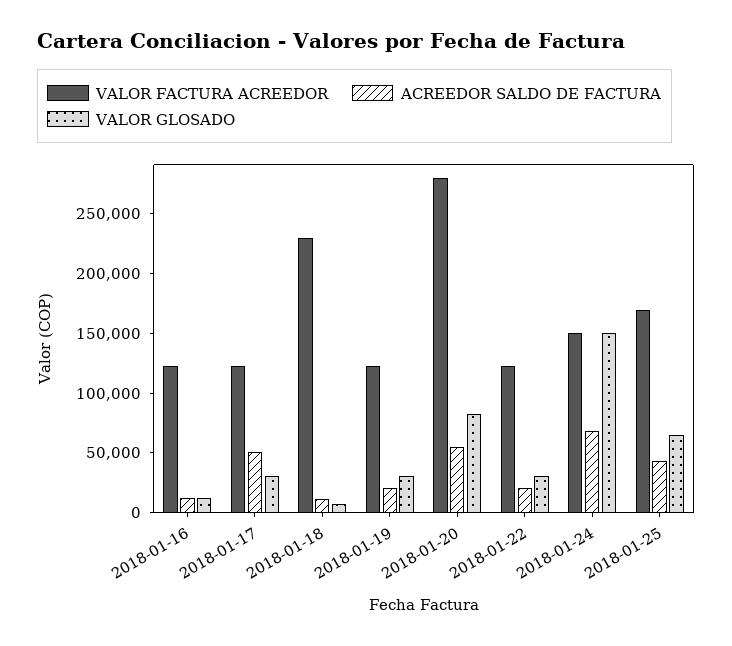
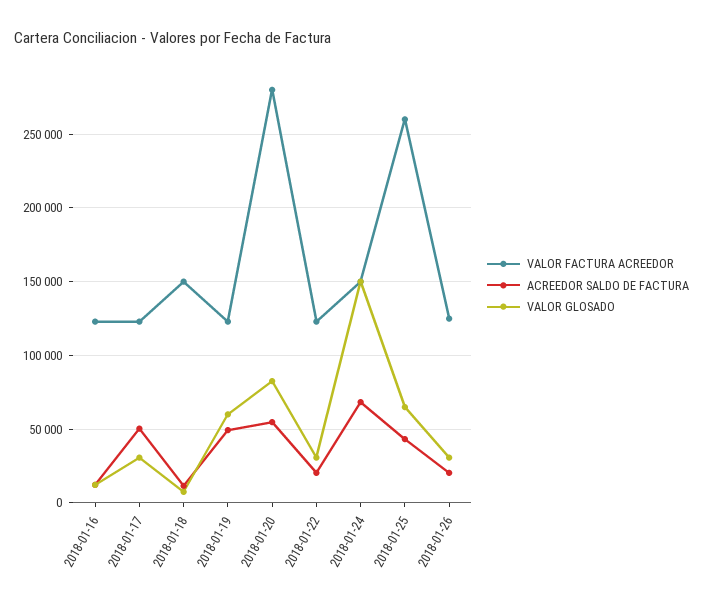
VALOR FACTURA ACREEDOR, 2018-01-18: 230000 -> 150000
ACREEDOR SALDO DE FACTURA, 2018-01-19: 20000 -> 50000
VALOR GLOSADO, 2018-01-19: 30000 -> 60000
VALOR FACTURA ACREEDOR, 2018-01-25: 170000 -> 260000
VALOR FACTURA ACREEDOR, 2018-01-26: none -> 125000
ACREEDOR SALDO DE FACTURA, 2018-01-26: none -> 20000
VALOR GLOSADO, 2018-01-26: none -> 30000

